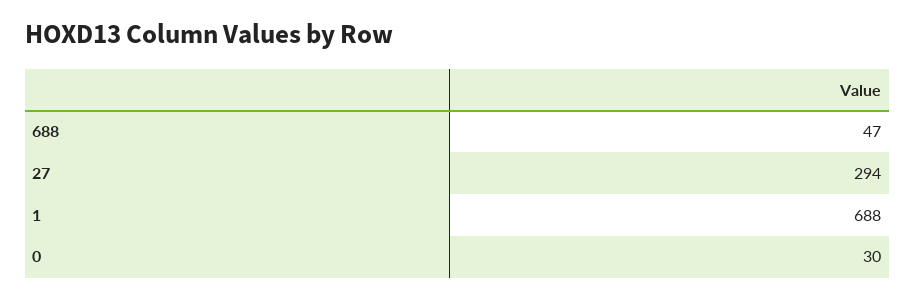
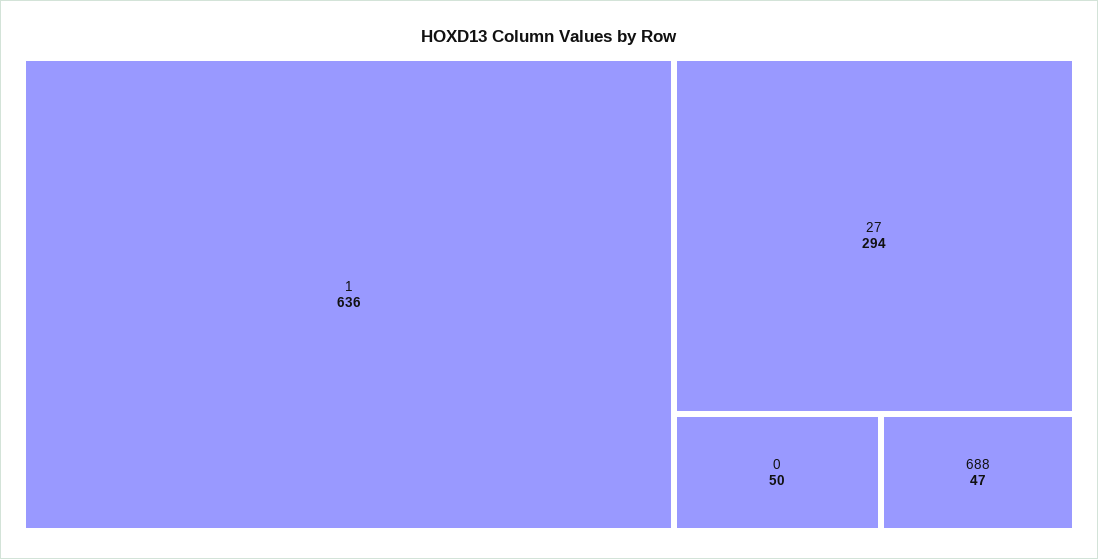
1: 688 -> 636
0: 30 -> 50

